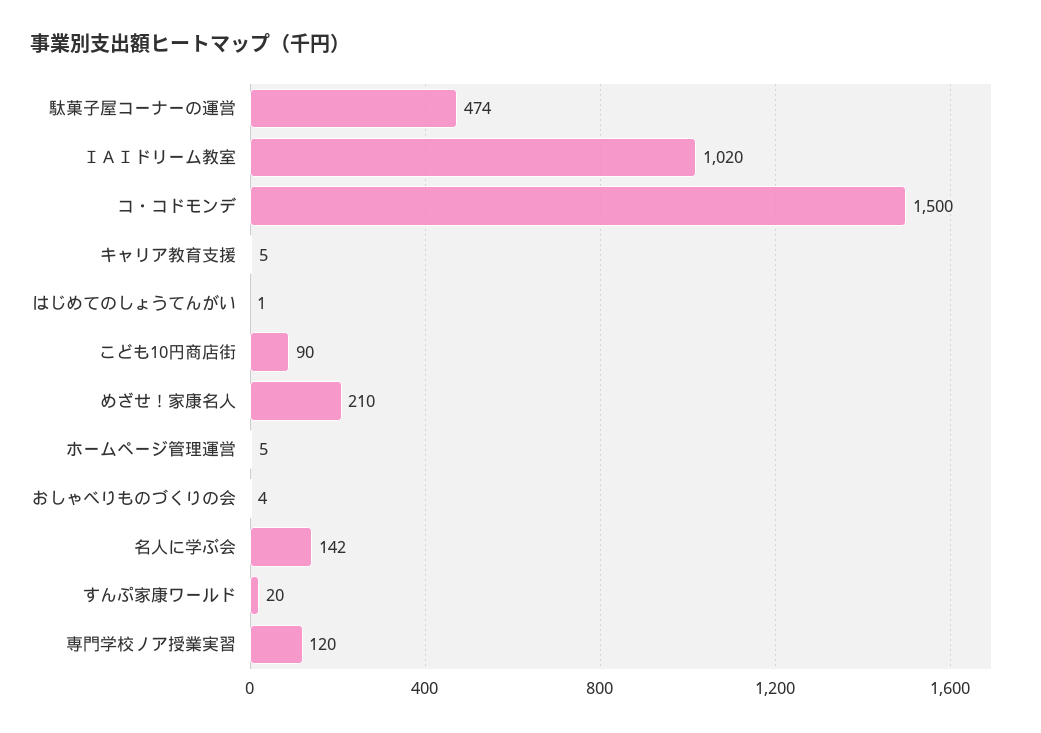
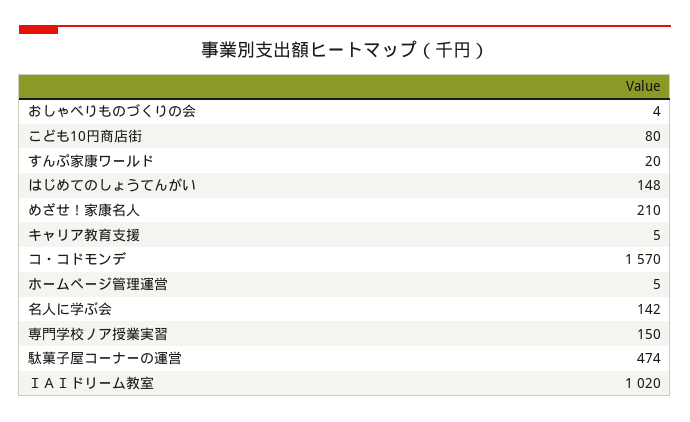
コ・コドモンデ: 1500 -> 1570
はじめてのしょうてんがい: 1 -> 148
こども10円商店街: 90 -> 80
専門学校ノア授業実習: 120 -> 150

